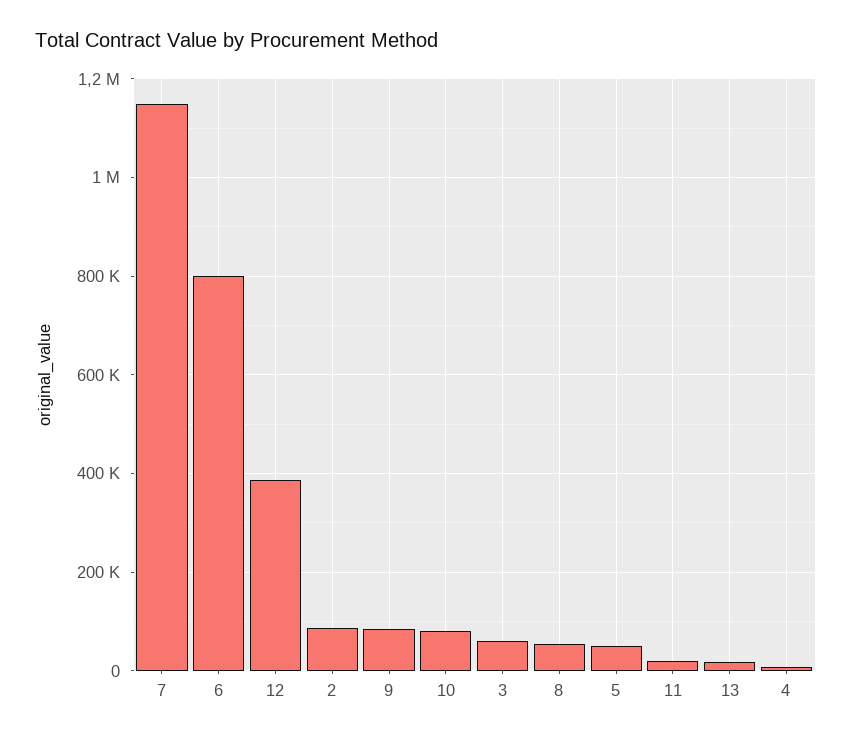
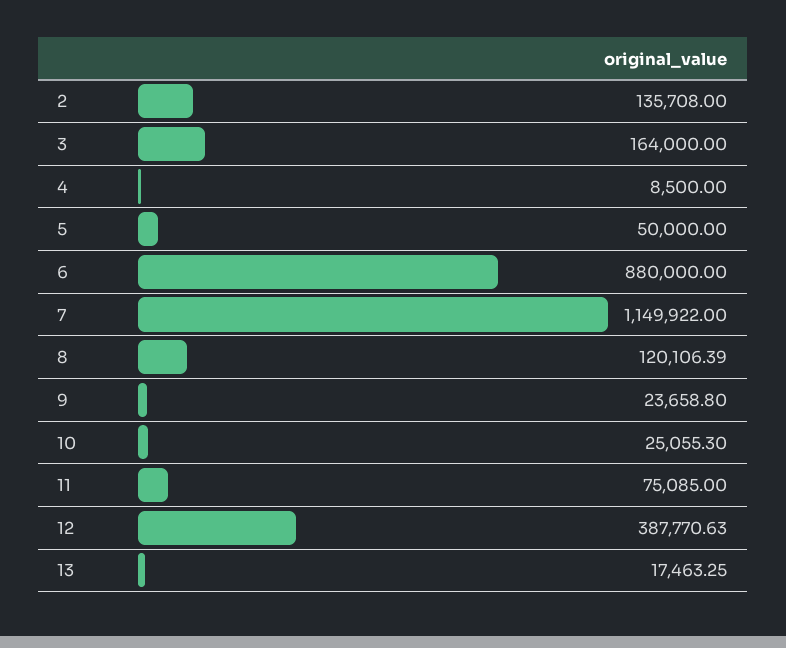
6: 800000 -> 880000
2: 80000 -> 135708
9: 80000 -> 23658.8
10: 80000 -> 25055.3
3: 60000 -> 164000
8: 60000 -> 120106.39
11: 20000 -> 75085

